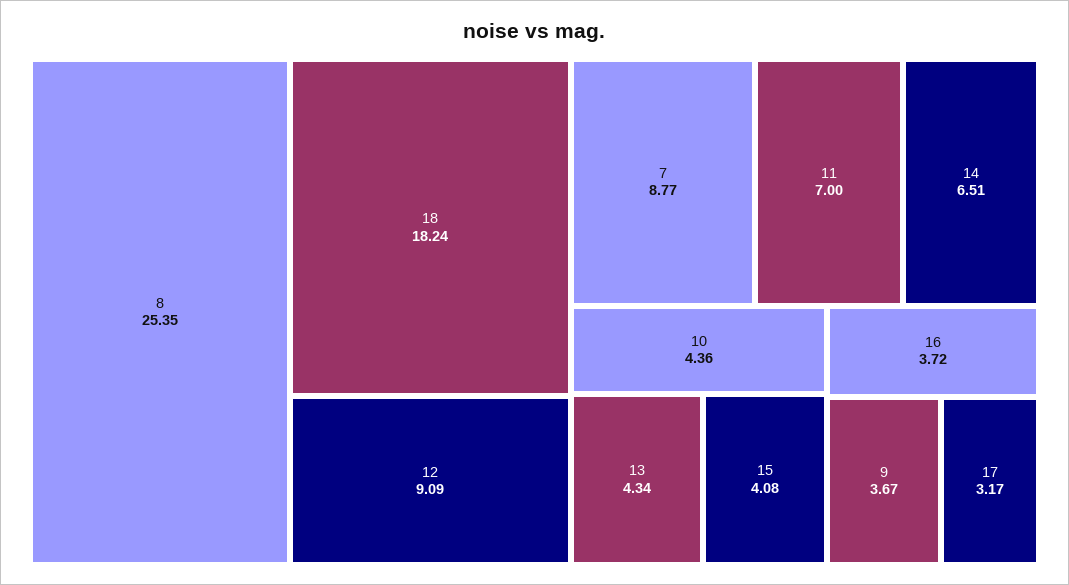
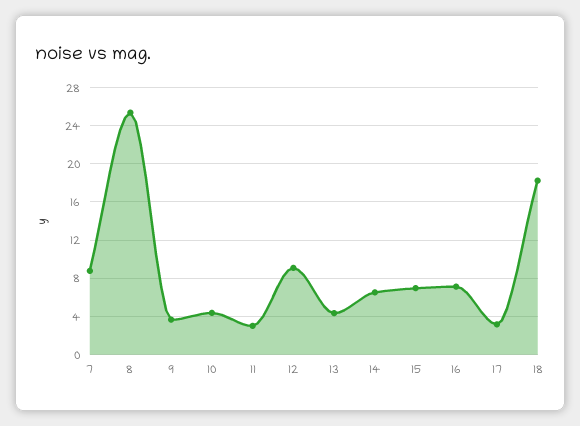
11: 7 -> 3
15: 4.08 -> 7
16: 3.72 -> 7

